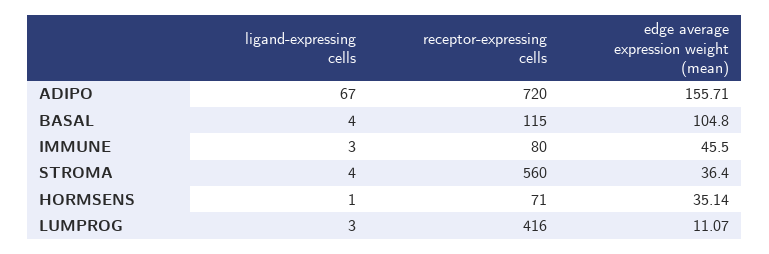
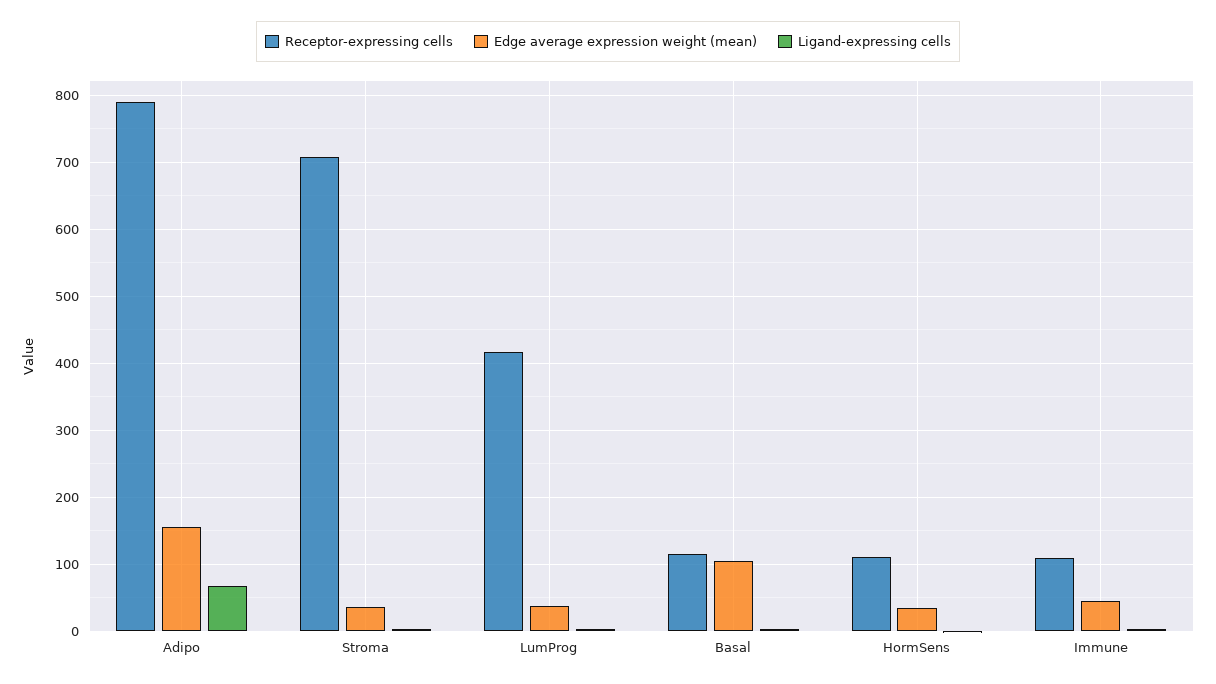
receptor-expressing cells, ADIPO: 720 -> 790
receptor-expressing cells, IMMUNE: 80 -> 110
receptor-expressing cells, STROMA: 560 -> 710
receptor-expressing cells, HORMSENS: 71 -> 110
edge average expression weight (mean), LUMPROG: 11.07 -> 40

